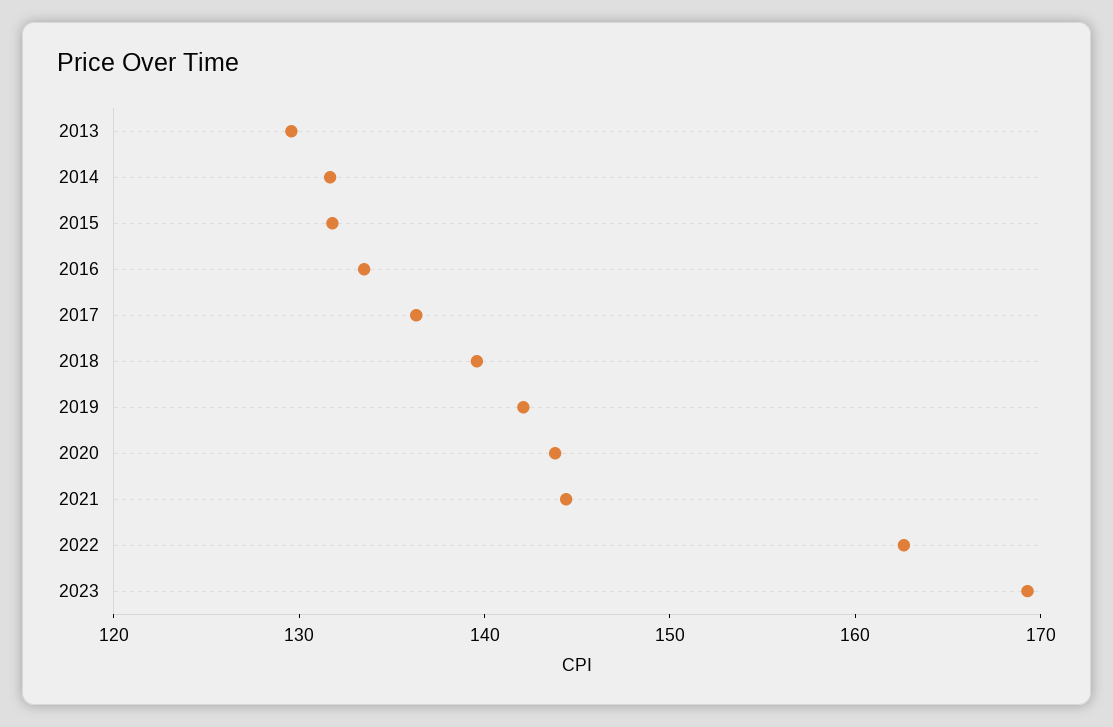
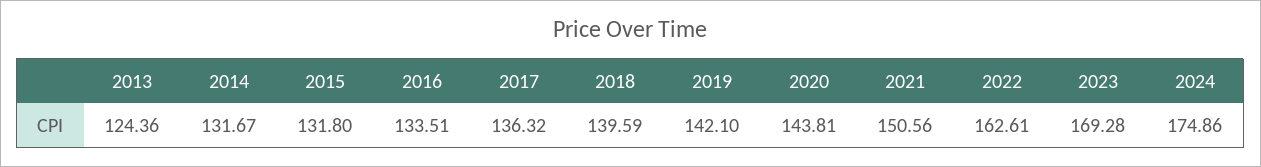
2013: 130 -> 124.36
2021: 144 -> 150.56
2024: none -> 174.86

